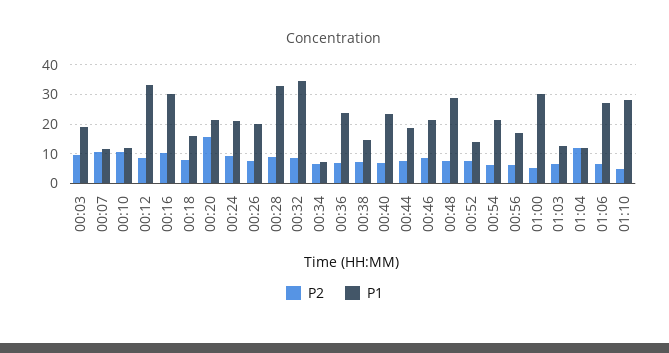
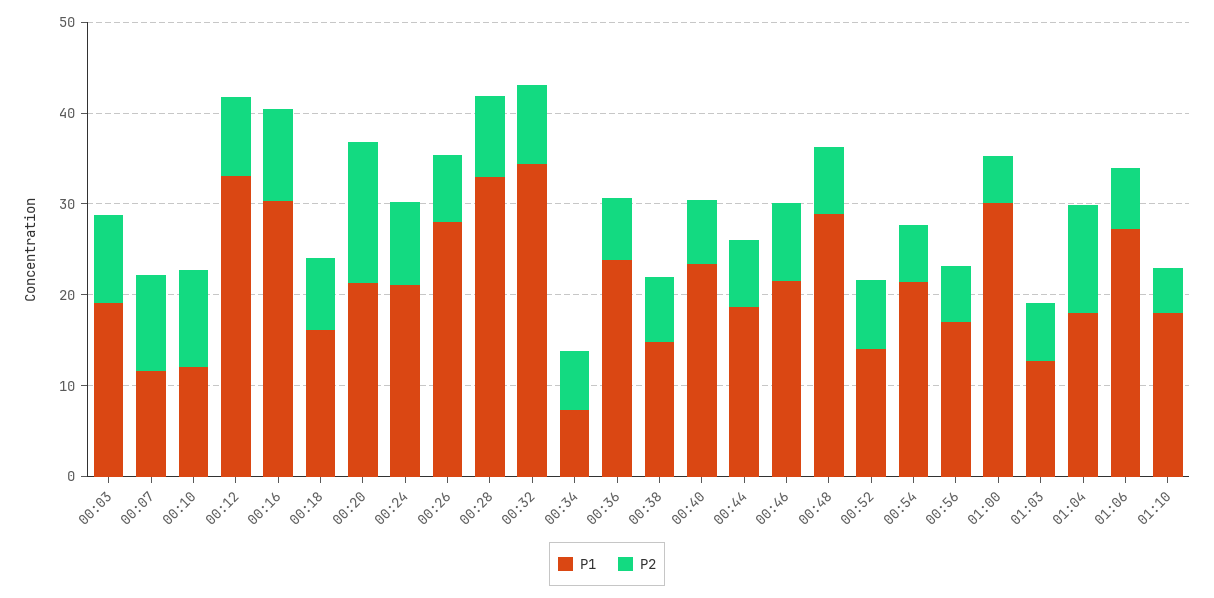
P1, 00:26: 20 -> 28
P1, 01:04: 12.5 -> 18
P1, 01:10: 27.5 -> 18

